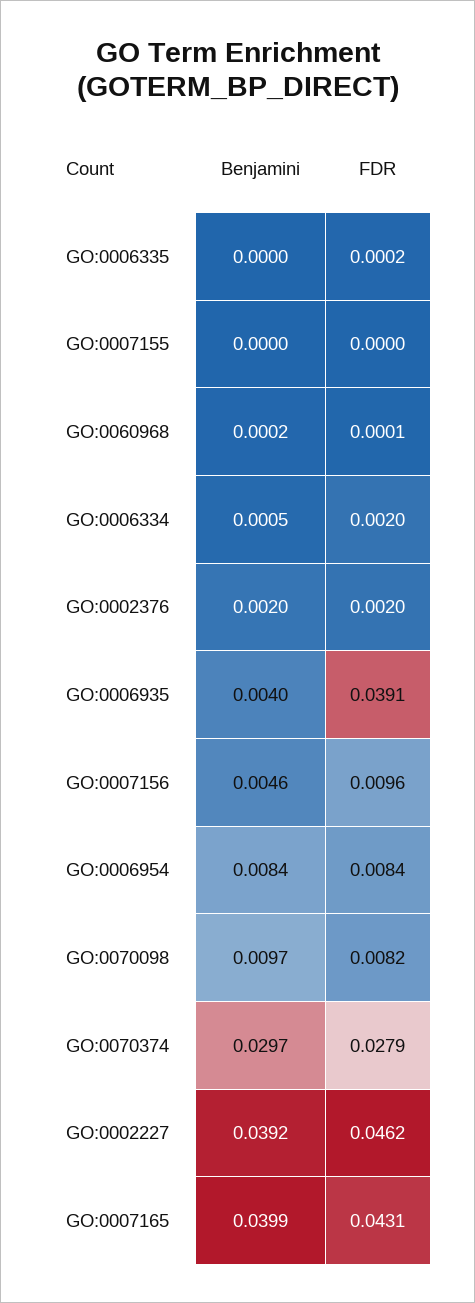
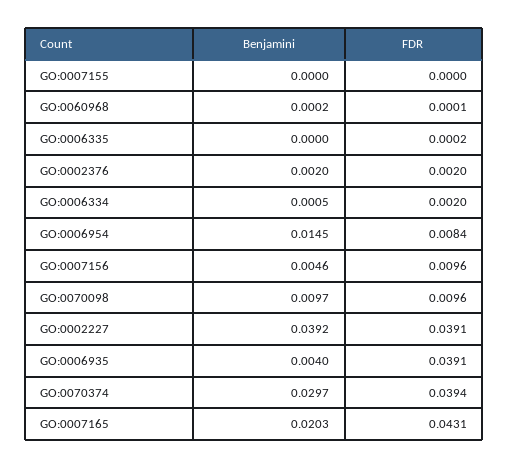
Benjamini, GO:0006954: 0.0084 -> 0.0145
FDR, GO:0070098: 0.0082 -> 0.0096
FDR, GO:0070374: 0.0279 -> 0.0394
FDR, GO:0002227: 0.0462 -> 0.0391
Benjamini, GO:0007165: 0.0399 -> 0.0203

